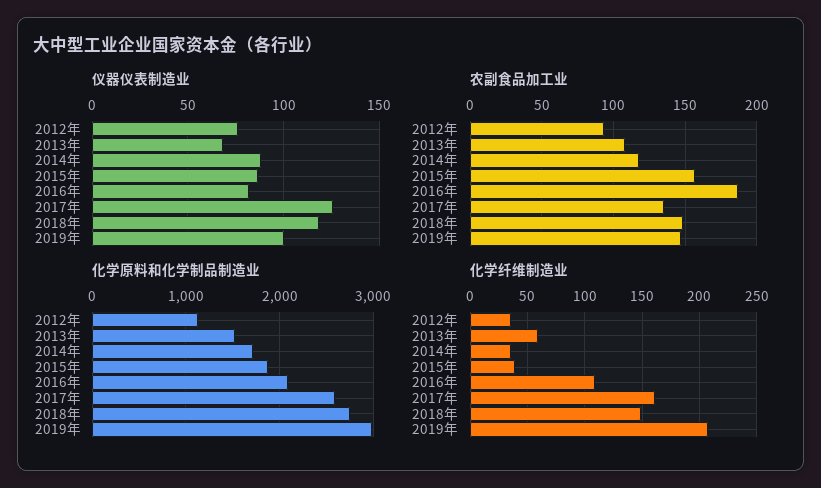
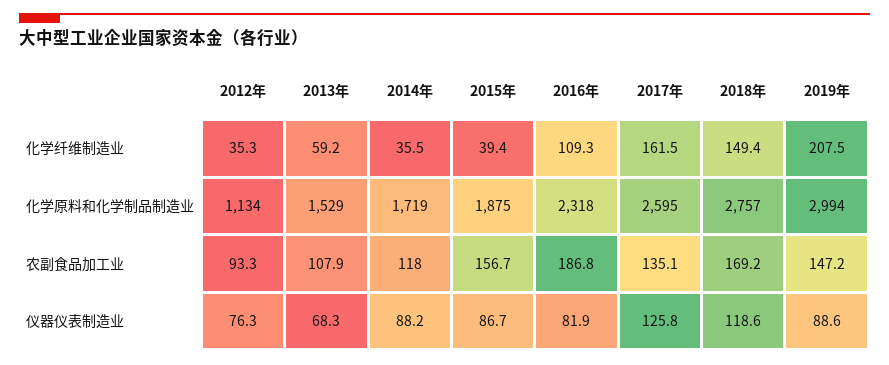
仪器仪表制造业, 2019年: 100 -> 88.6
农副食品加工业, 2018年: 150 -> 169.2
化学原料和化学制品制造业, 2016年: 2100 -> 2318

